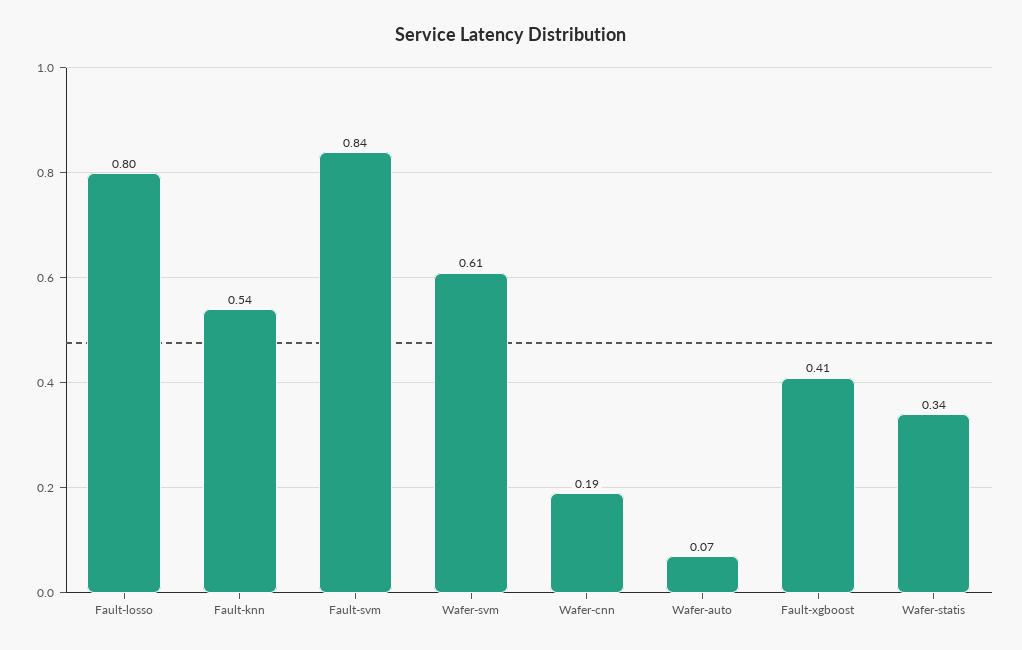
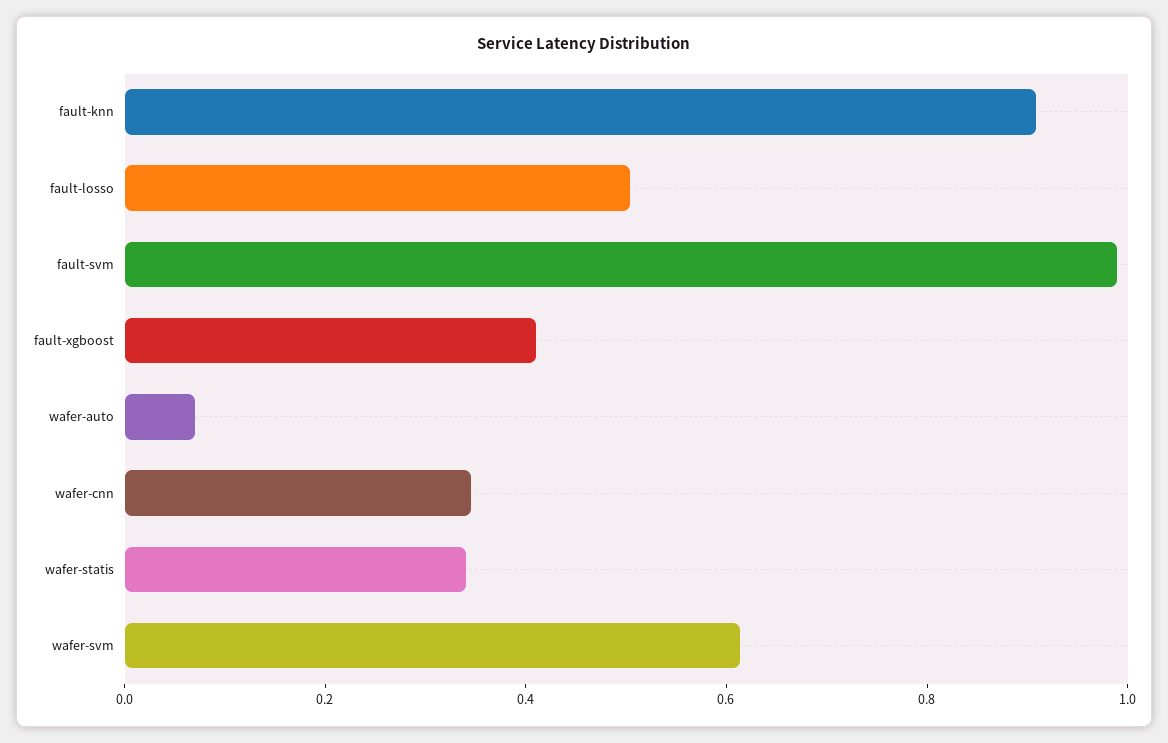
Fault-losso: 0.8 -> 0.5
Fault-knn: 0.54 -> 0.9
Fault-svm: 0.84 -> 1
Wafer-cnn: 0.19 -> 0.35

